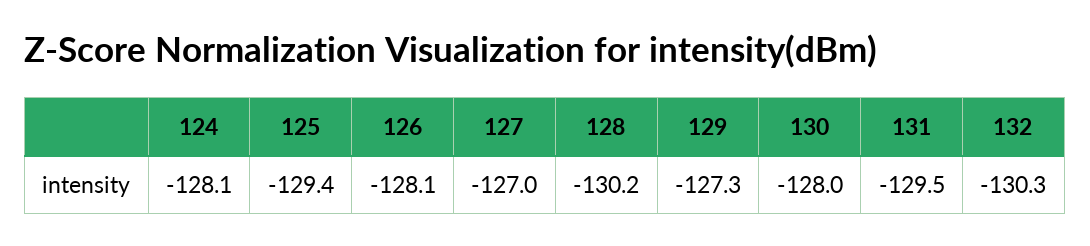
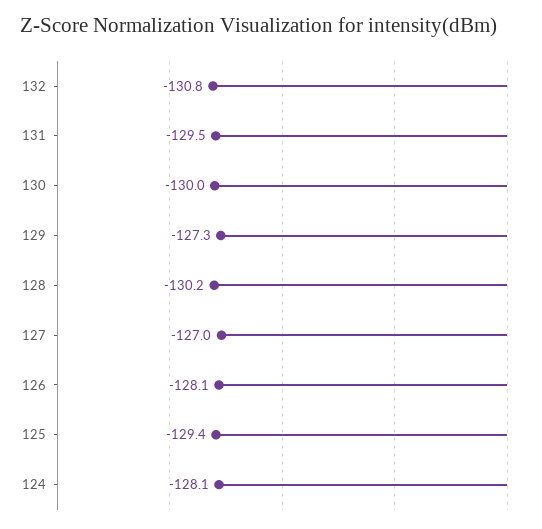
130: -128 -> -130
132: -130.3 -> -130.8

